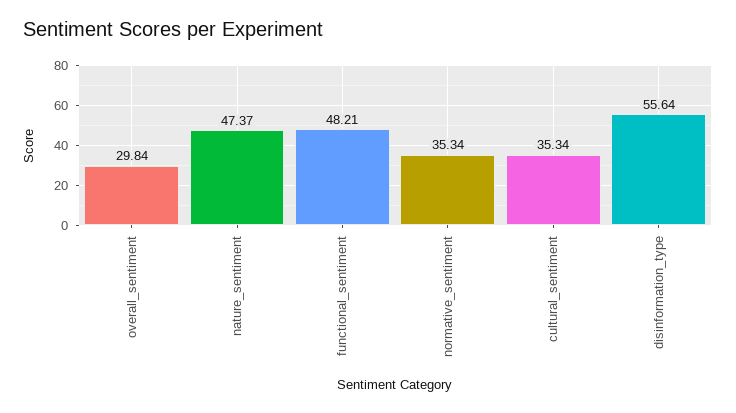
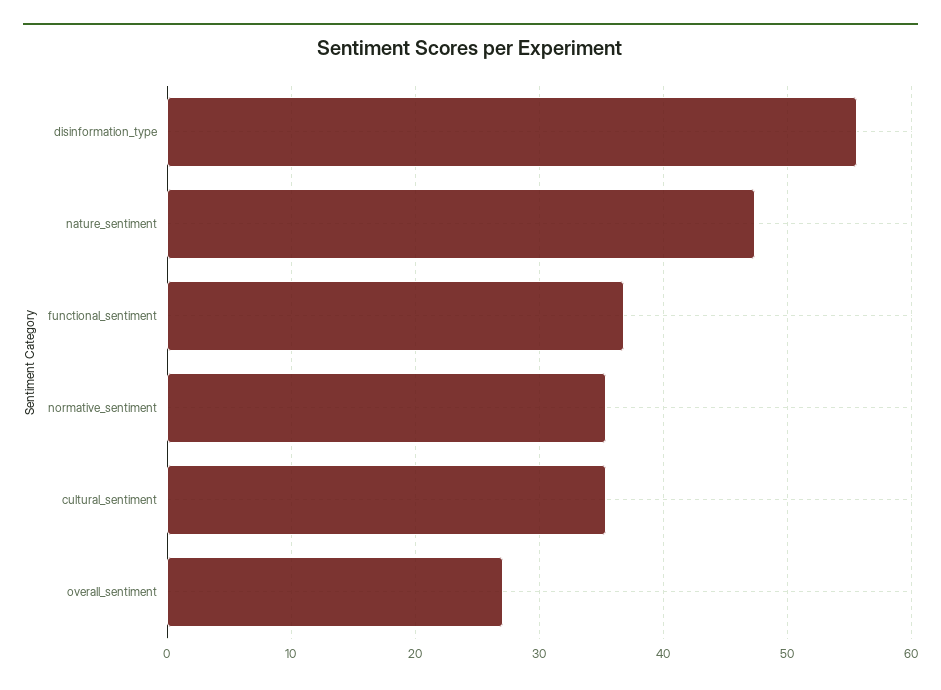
overall_sentiment: 29.84 -> 27
functional_sentiment: 48.21 -> 37

